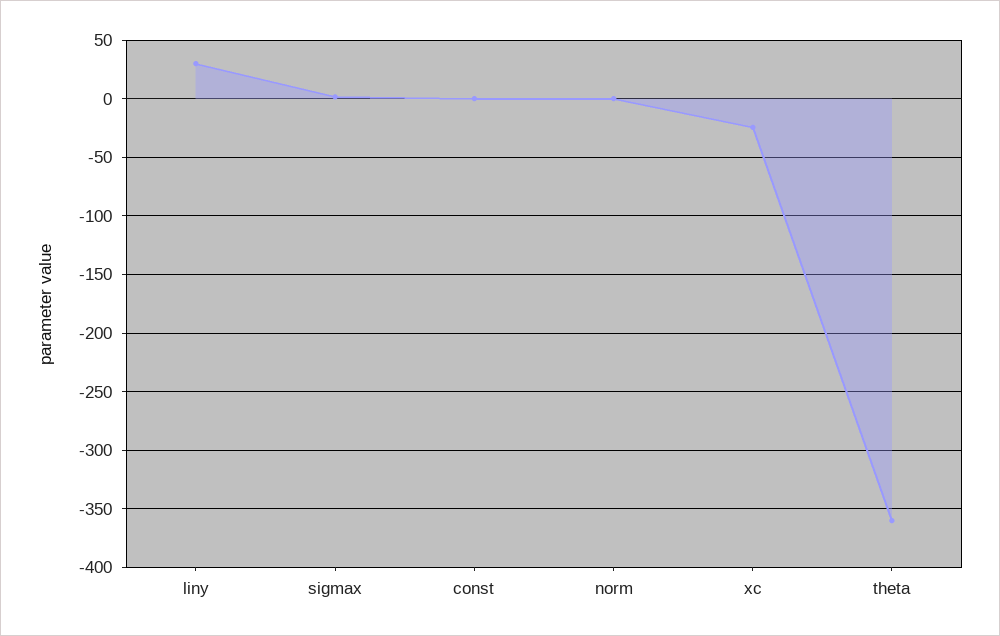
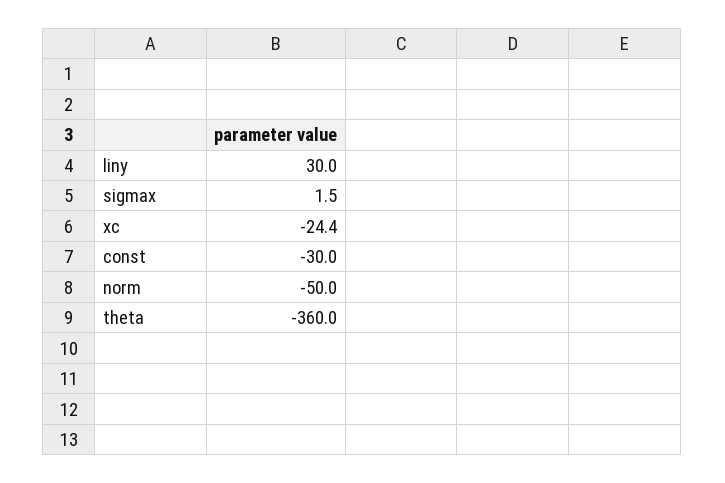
const: 0 -> -30
norm: 0 -> -50

